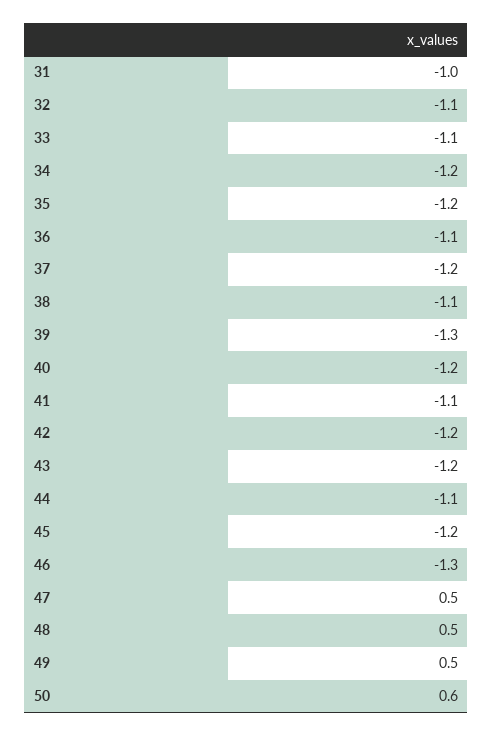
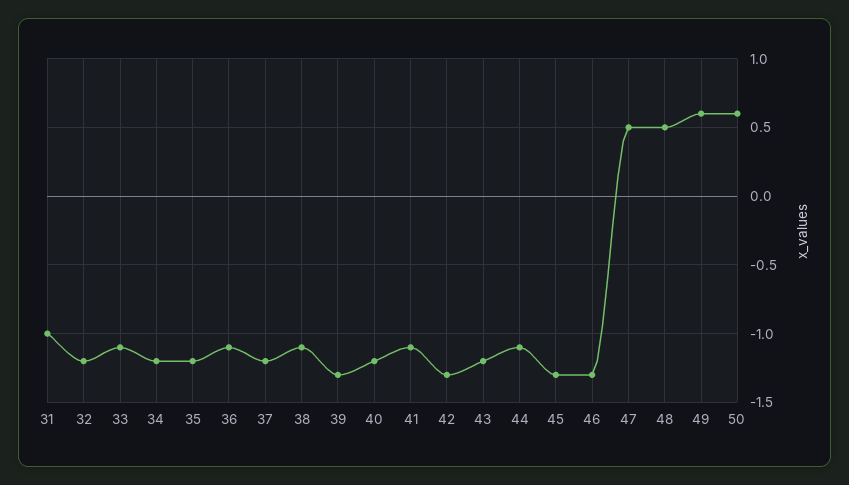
32: -1.1 -> -1.2
42: -1.2 -> -1.3
45: -1.2 -> -1.3
49: 0.5 -> 0.6

